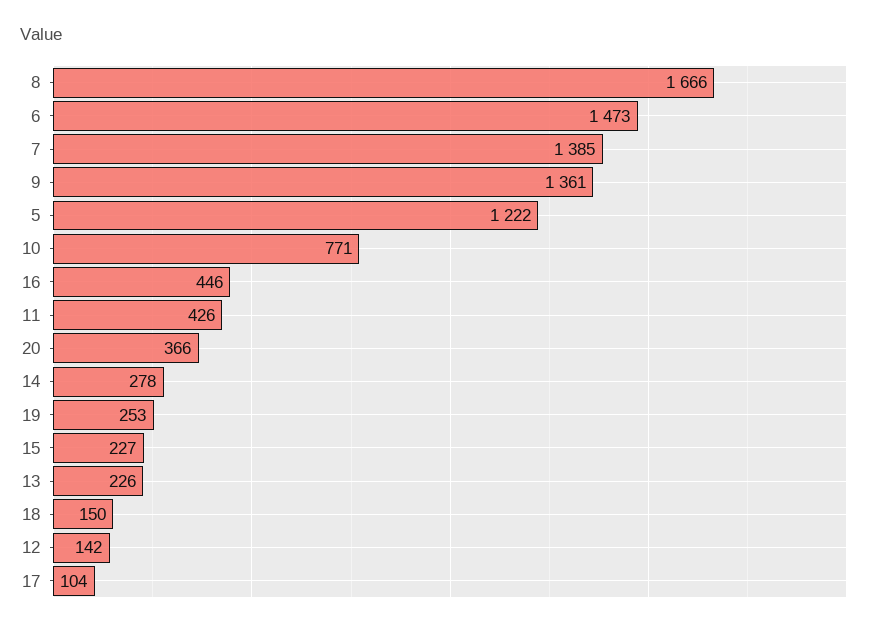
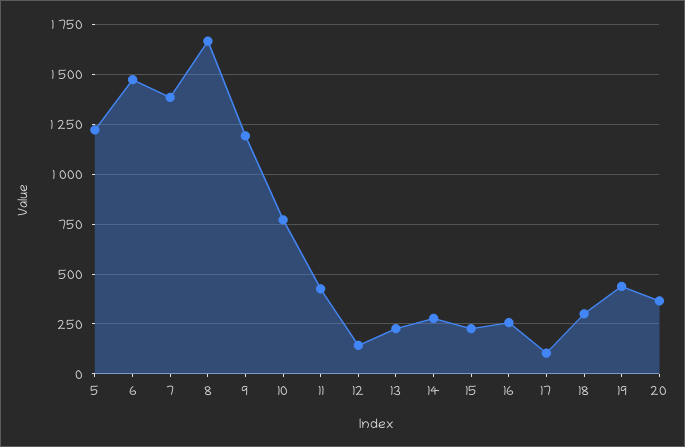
9: 1361 -> 1200
16: 446 -> 250
19: 253 -> 450
18: 150 -> 300

